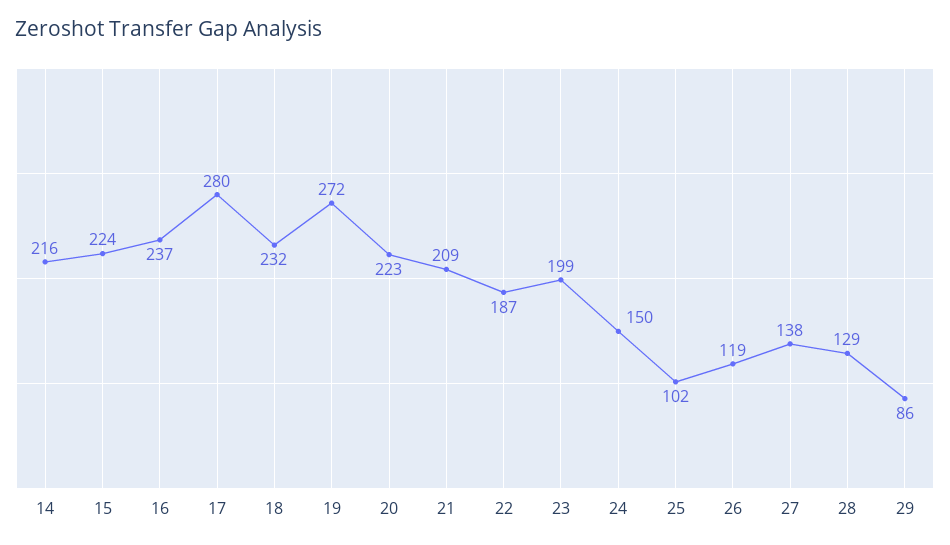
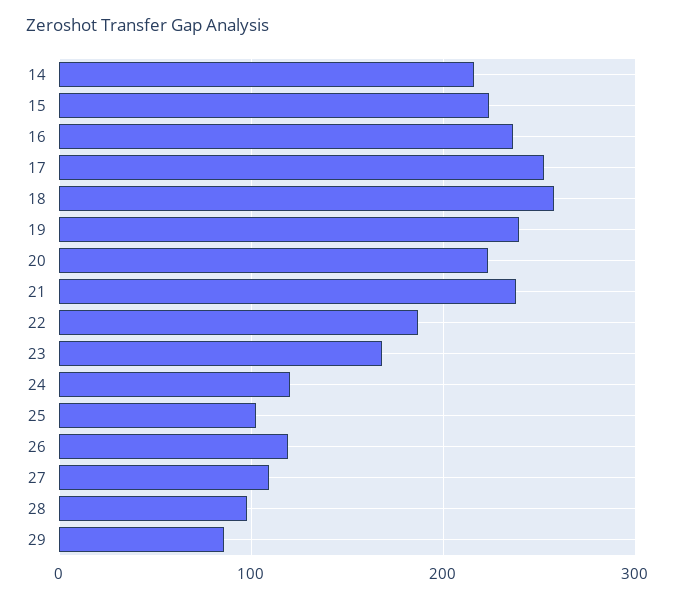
17: 280 -> 250
18: 232 -> 260
19: 272 -> 240
21: 209 -> 240
23: 199 -> 170
24: 150 -> 120
27: 138 -> 110
28: 129 -> 100

